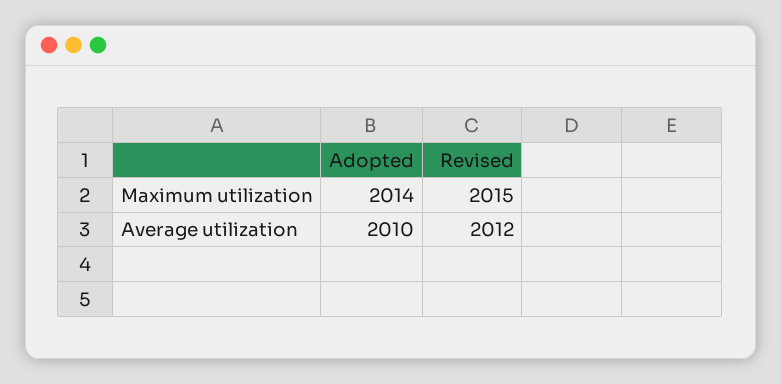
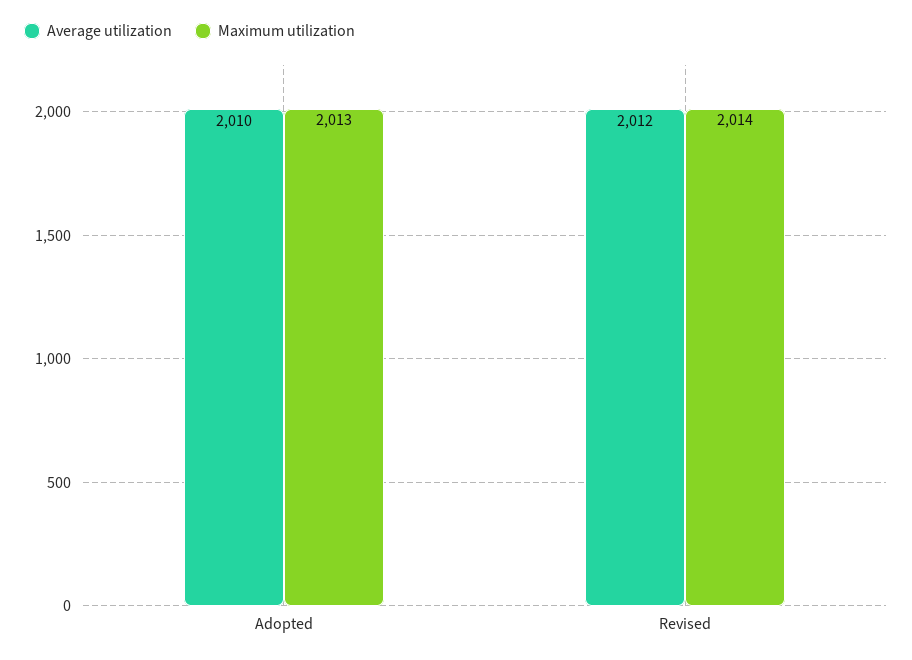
Maximum utilization, Adopted: 2014 -> 2013
Maximum utilization, Revised: 2015 -> 2014

